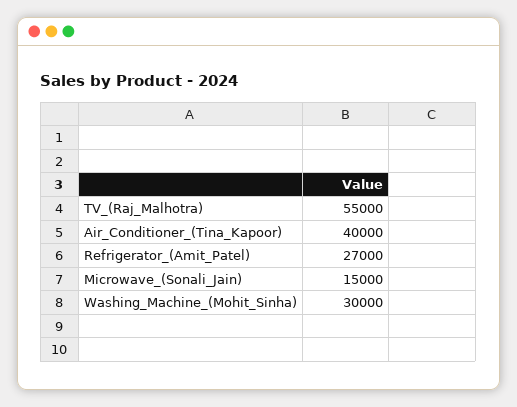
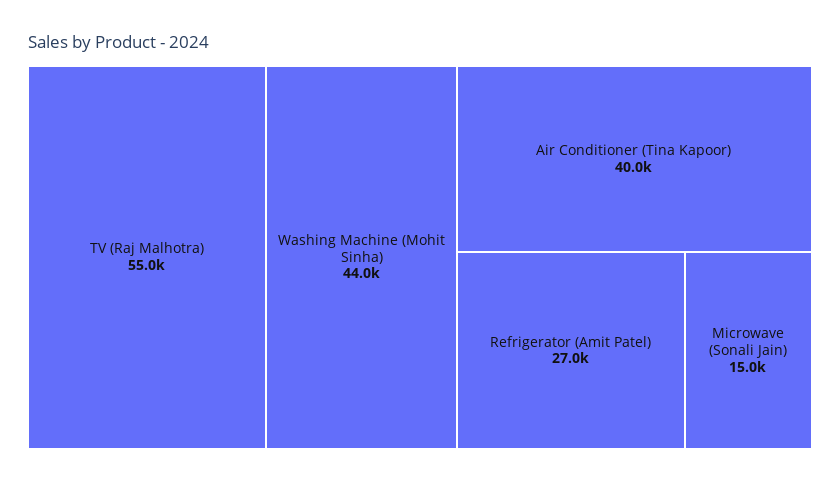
Washing_Machine_(Mohit_Sinha): 30000 -> 44000

